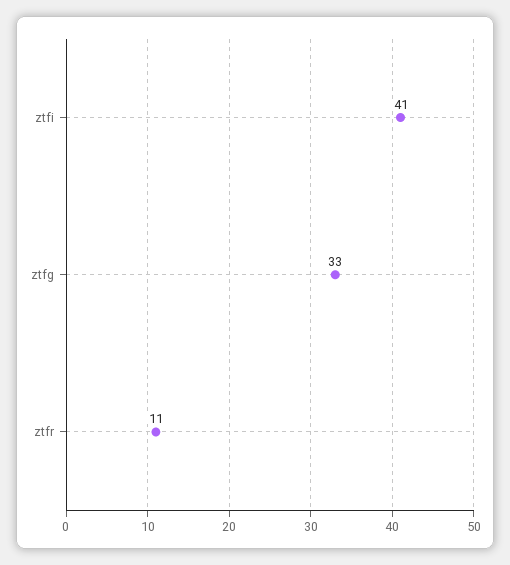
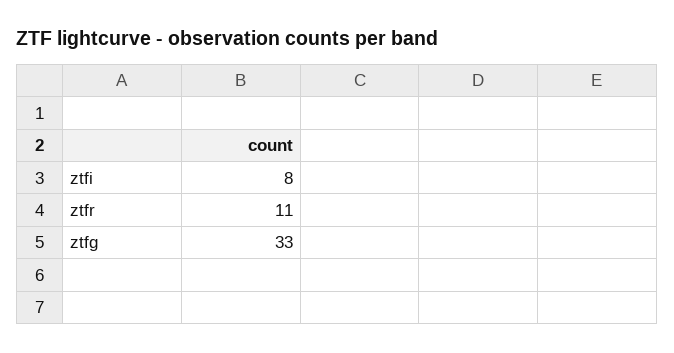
ztfi: 41 -> 8

